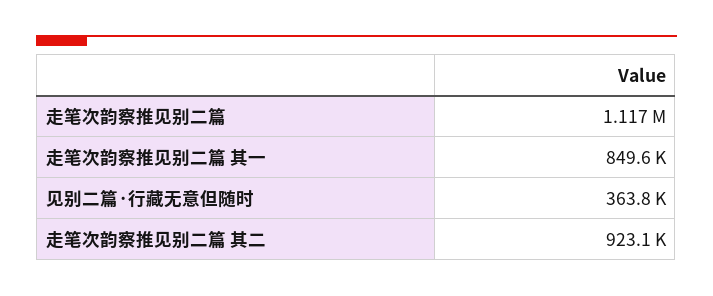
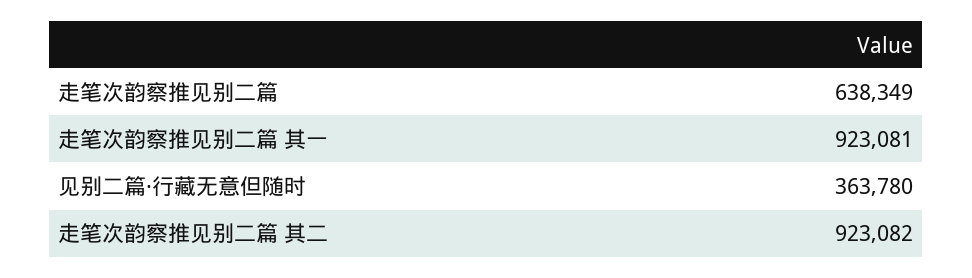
走笔次韵察推见别二篇: 1117000 -> 638349
走笔次韵察推见别二篇 其一: 849600 -> 923081

